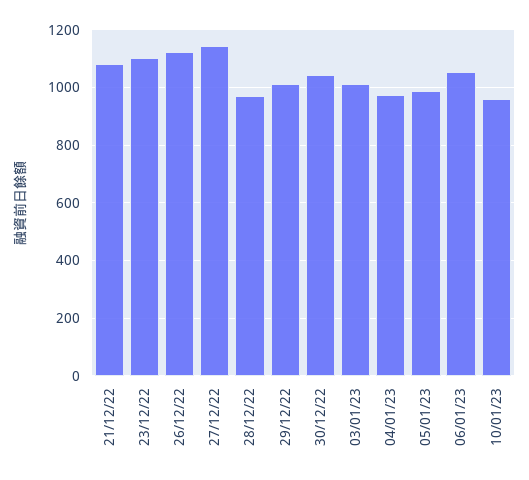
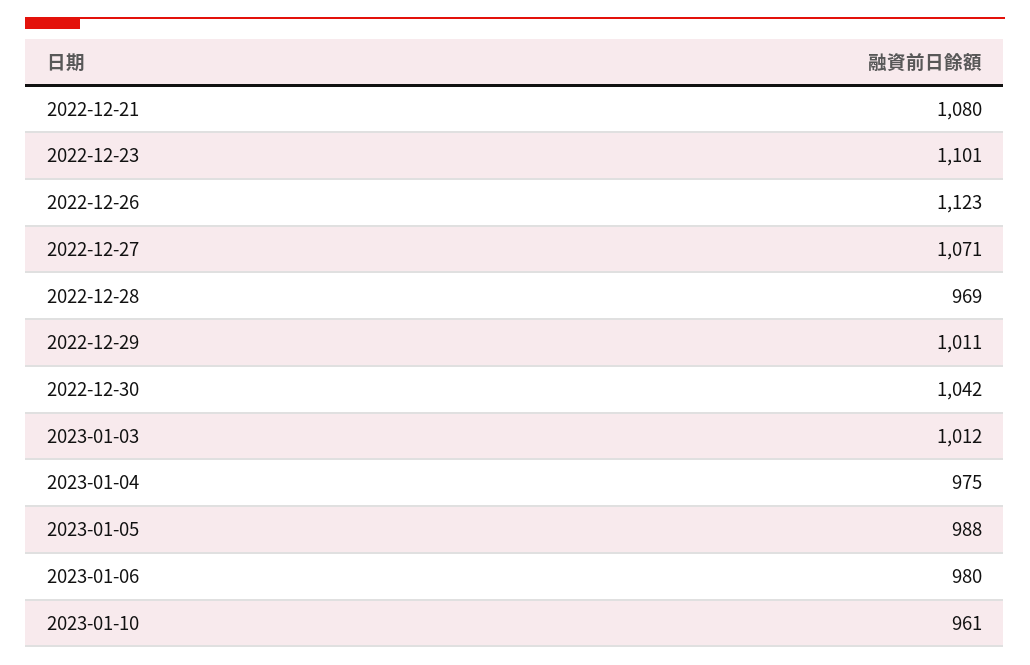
27/12/22: 1150 -> 1071
06/01/23: 1050 -> 980

